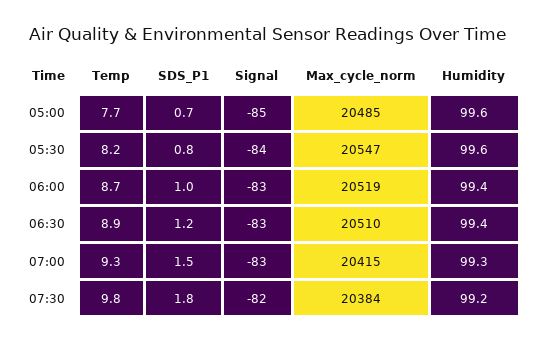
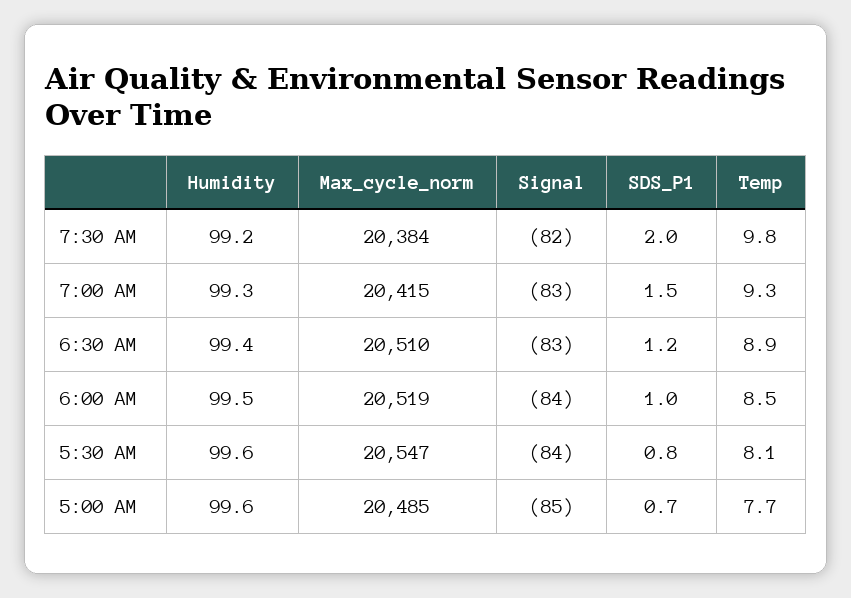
Temp, 05:30: 8.2 -> 8.1
Temp, 06:00: 8.7 -> 8.5
Signal, 06:00: -83 -> -84
Humidity, 06:00: 99.4 -> 99.5
SDS_P1, 07:30: 1.8 -> 2

